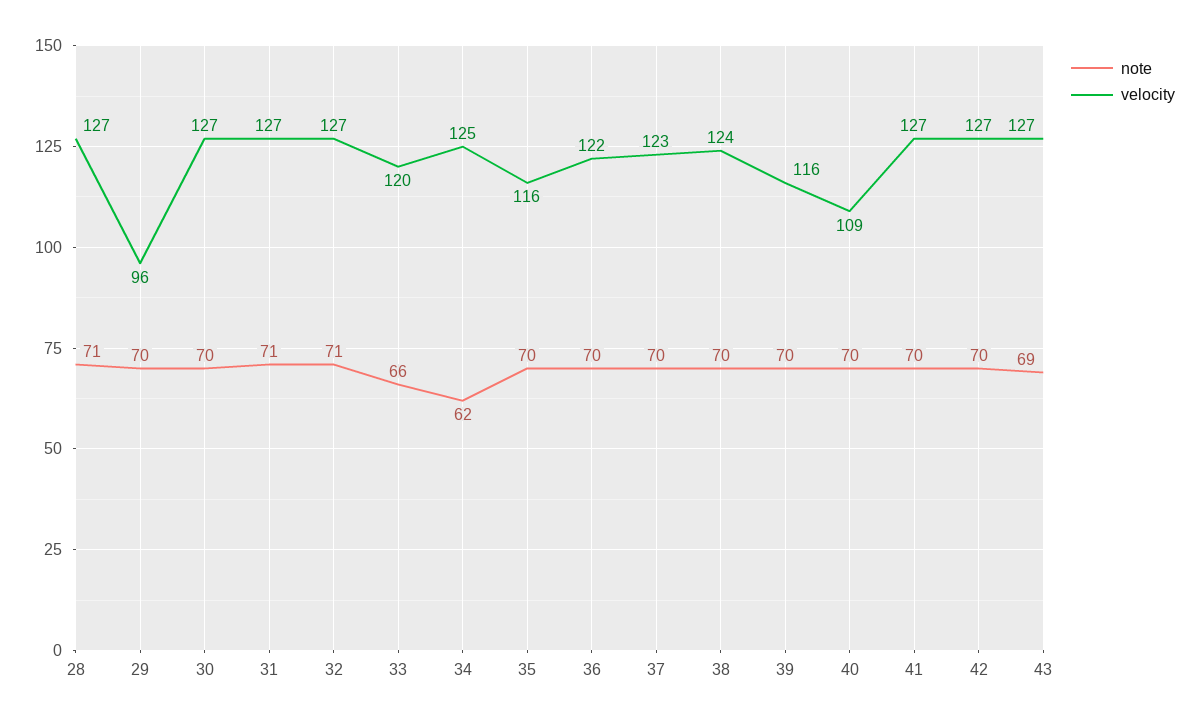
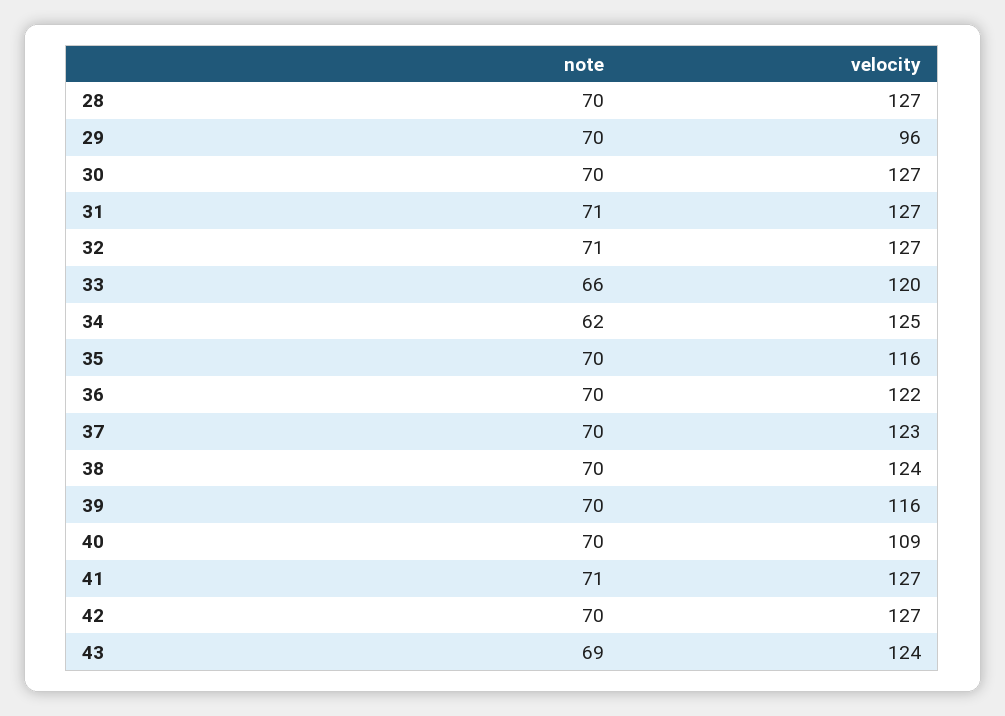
note, 28: 71 -> 70
note, 41: 70 -> 71
velocity, 43: 127 -> 124

